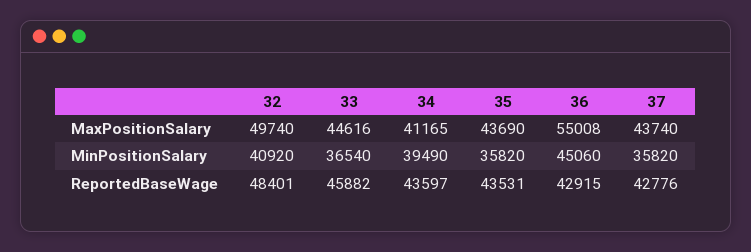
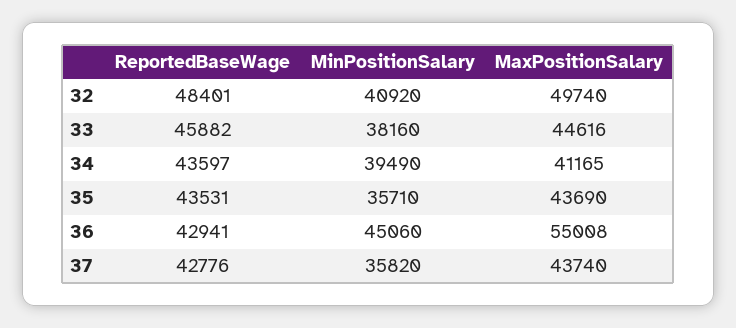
33, MinPositionSalary: 36540 -> 38160
35, MinPositionSalary: 35820 -> 35710
36, ReportedBaseWage: 42915 -> 42941

